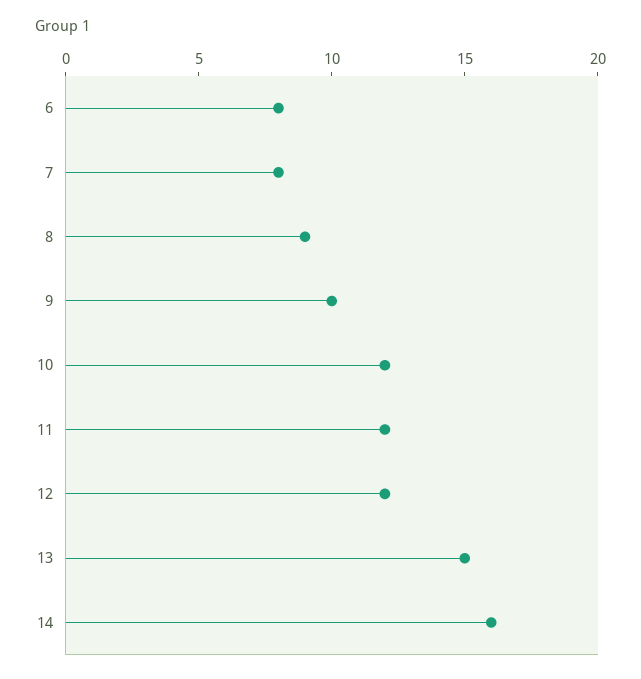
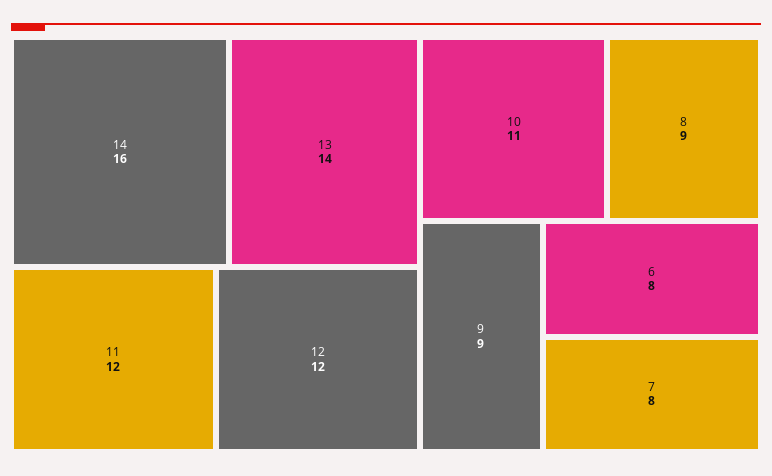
9: 10 -> 9
10: 12 -> 11
13: 15 -> 14

